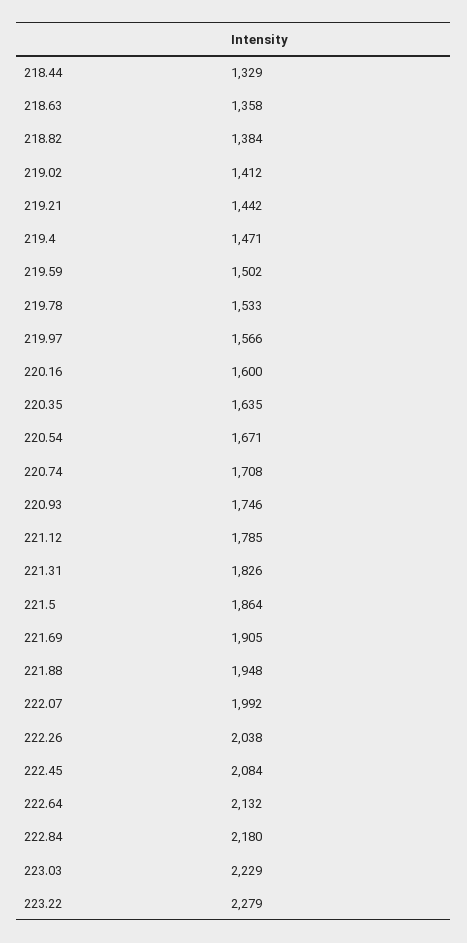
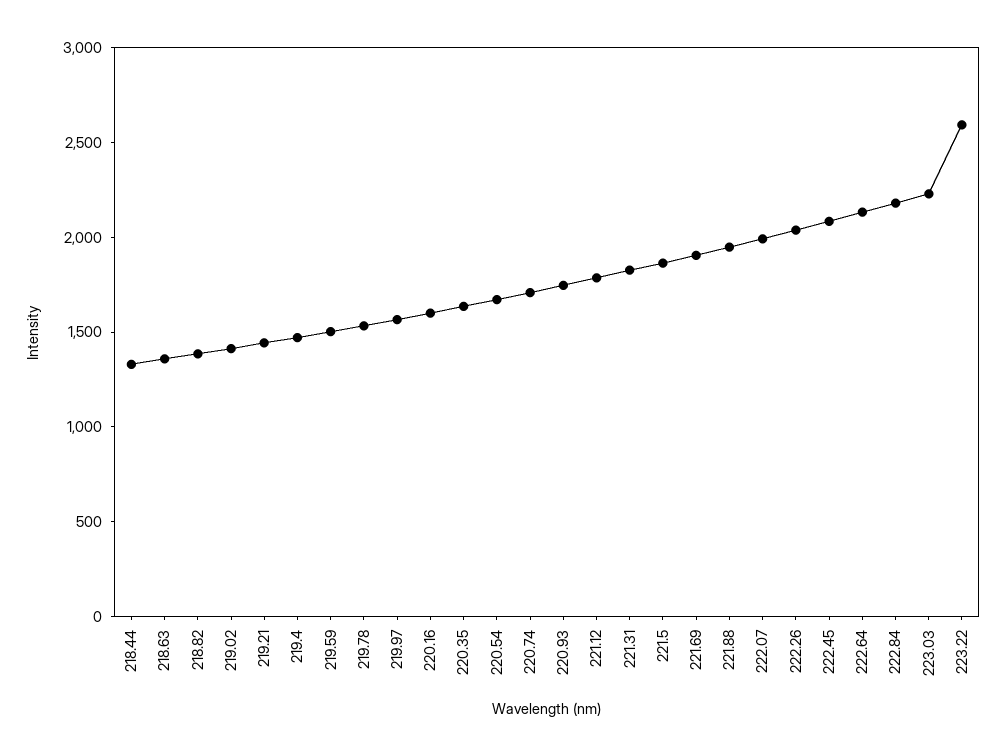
223.22: 2279 -> 2600

